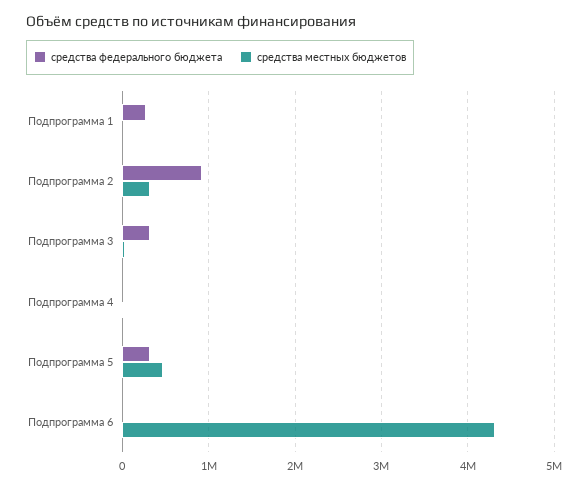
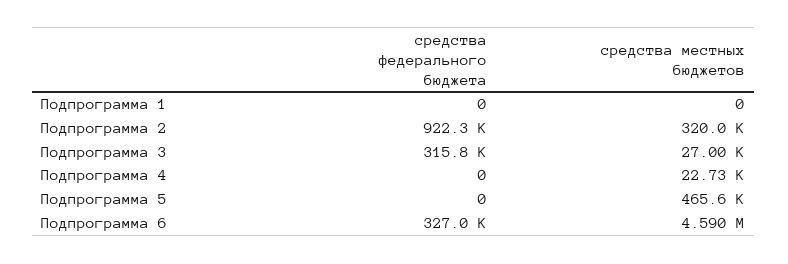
средства федерального бюджета, Подпрограмма 1: 300000 -> 0
средства федерального бюджета, Подпрограмма 5: 300000 -> 0
средства федерального бюджета, Подпрограмма 6: 0 -> 327000
средства местных бюджетов, Подпрограмма 6: 4300000 -> 4590000

